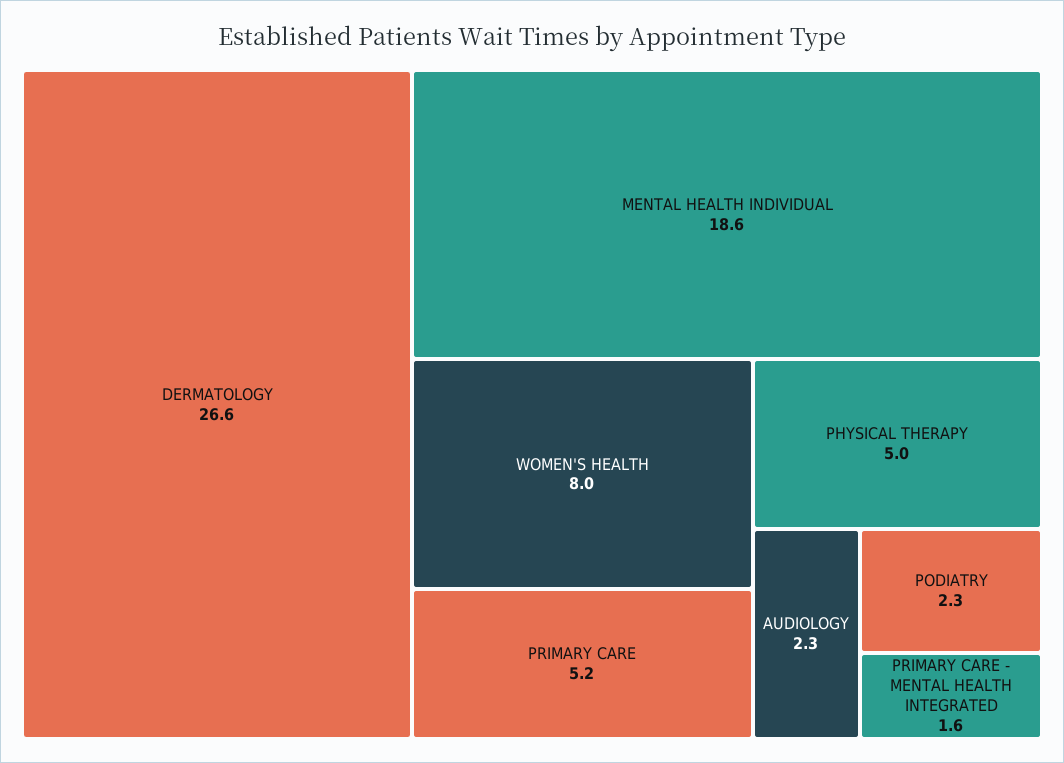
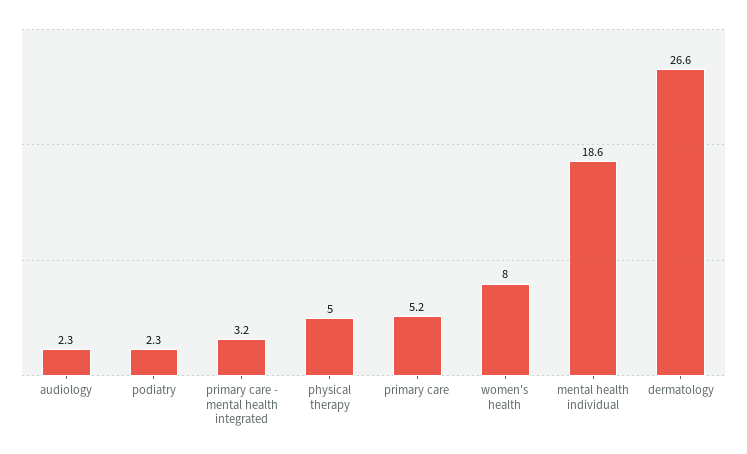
PRIMARY CARE - MENTAL HEALTH INTEGRATED: 1.6 -> 3.2

